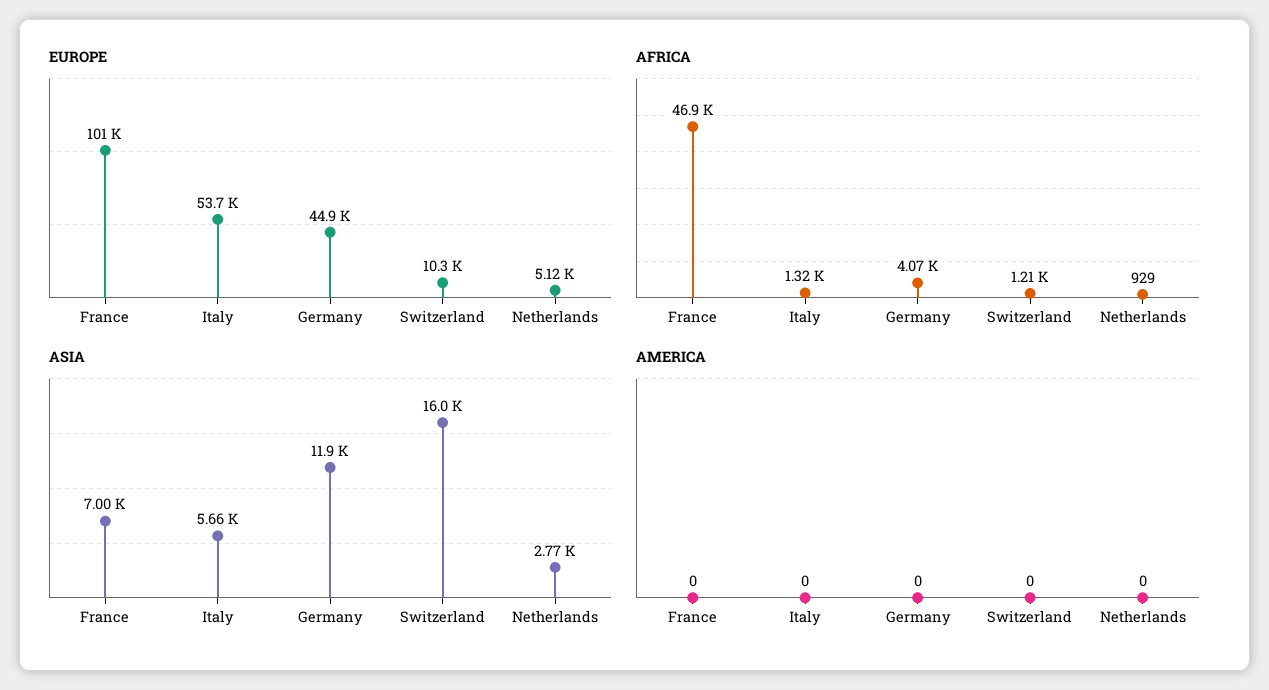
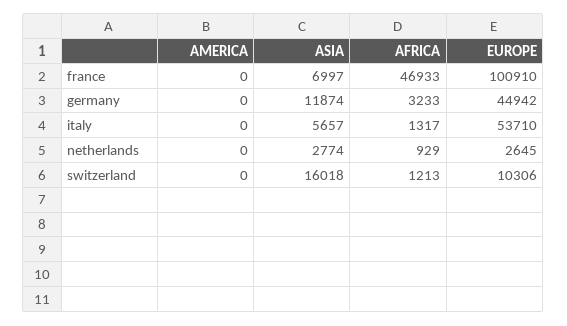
EUROPE, Netherlands: 5120 -> 2645
AFRICA, Germany: 4070 -> 3233

